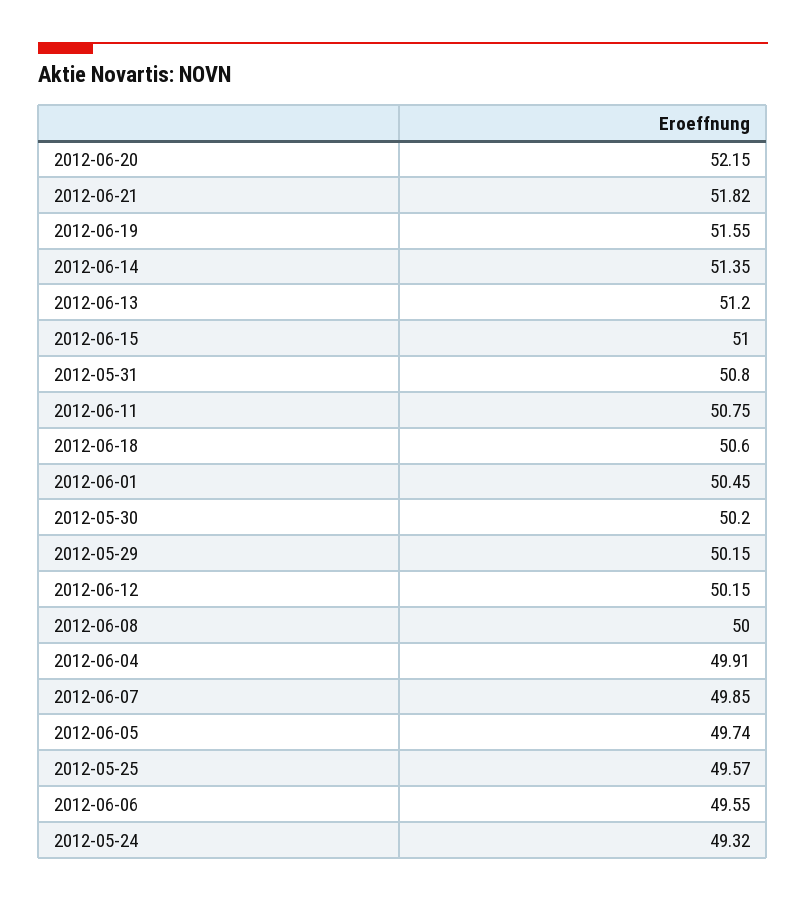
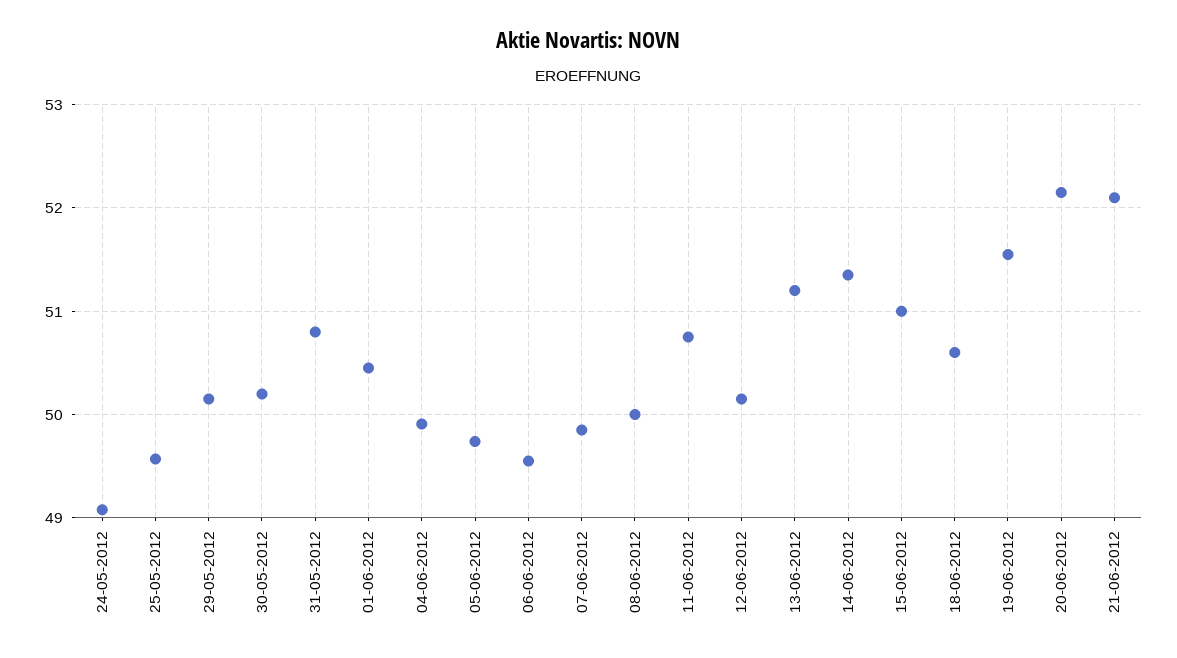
2012-06-21: 51.82 -> 52.1
2012-05-24: 49.32 -> 49.1

